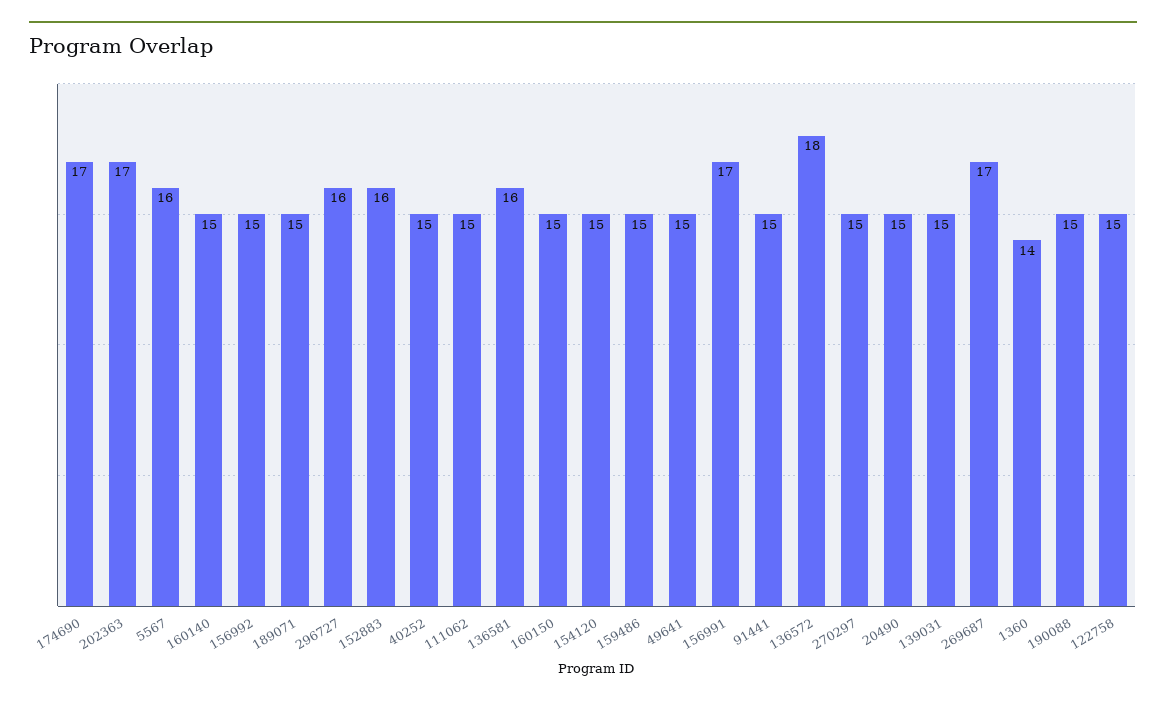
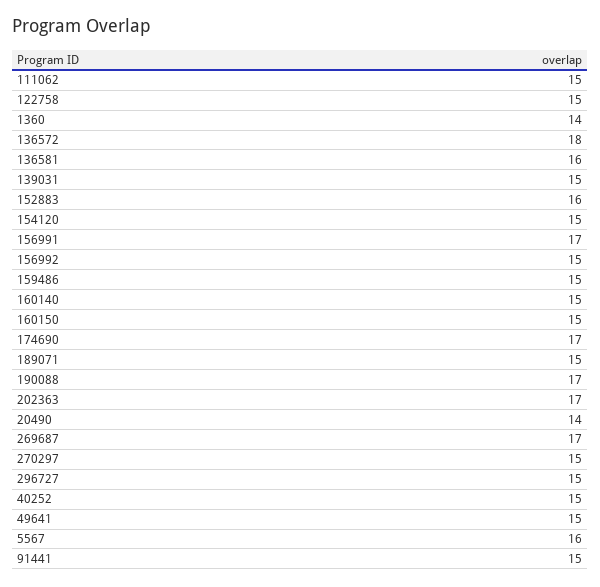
296727: 16 -> 15
20490: 15 -> 14
190088: 15 -> 17

